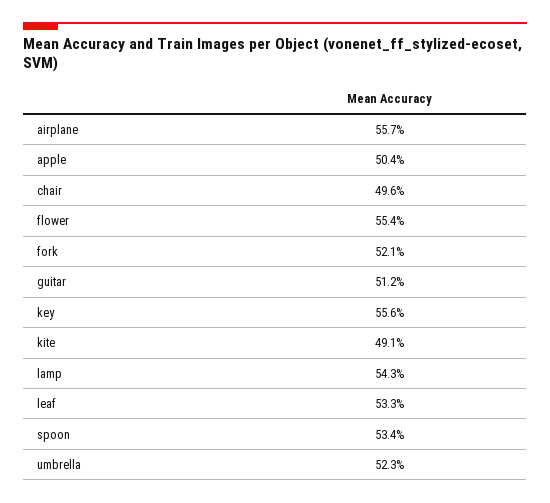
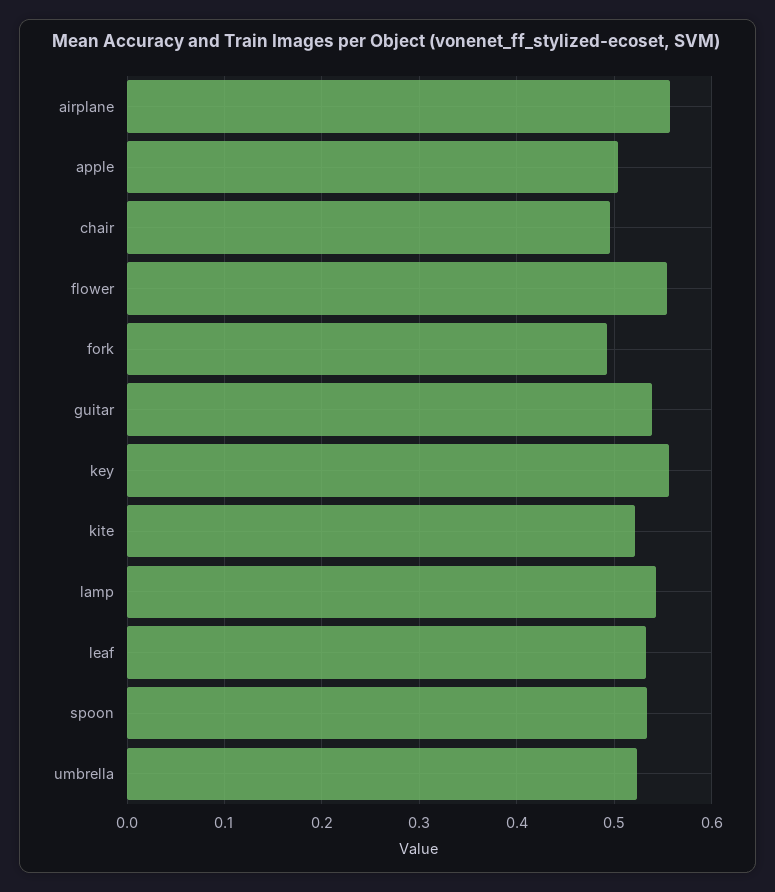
fork: 0.521 -> 0.49
guitar: 0.512 -> 0.54
kite: 0.491 -> 0.52

